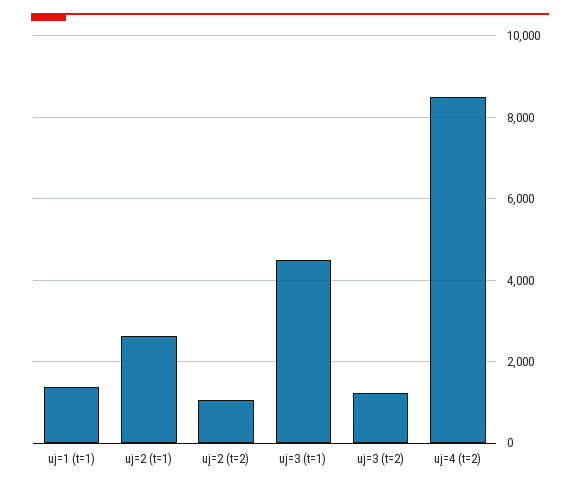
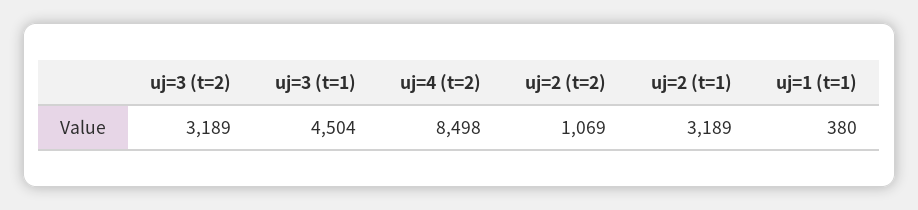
uj=1 (t=1): 1400 -> 380
uj=2 (t=1): 2600 -> 3189
uj=3 (t=2): 1200 -> 3189

